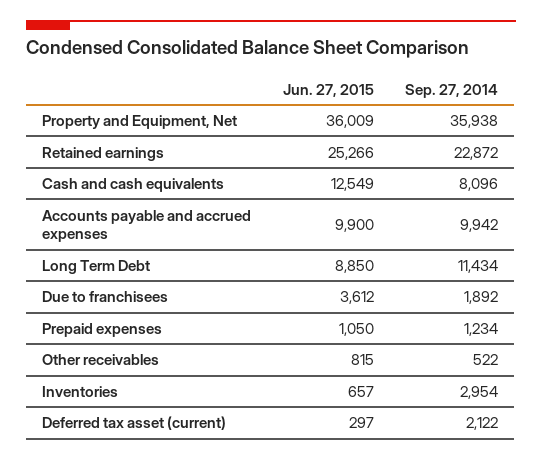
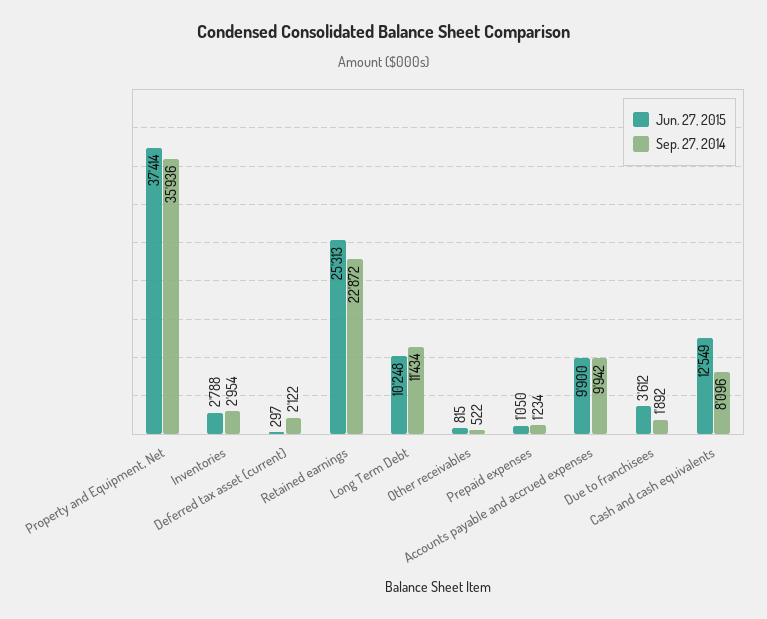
Jun. 27, 2015, Property and Equipment, Net: 36009 -> 37414
Sep. 27, 2014, Property and Equipment, Net: 35938 -> 35936
Jun. 27, 2015, Retained earnings: 25266 -> 25313
Jun. 27, 2015, Long Term Debt: 8850 -> 10248
Jun. 27, 2015, Inventories: 657 -> 2788

